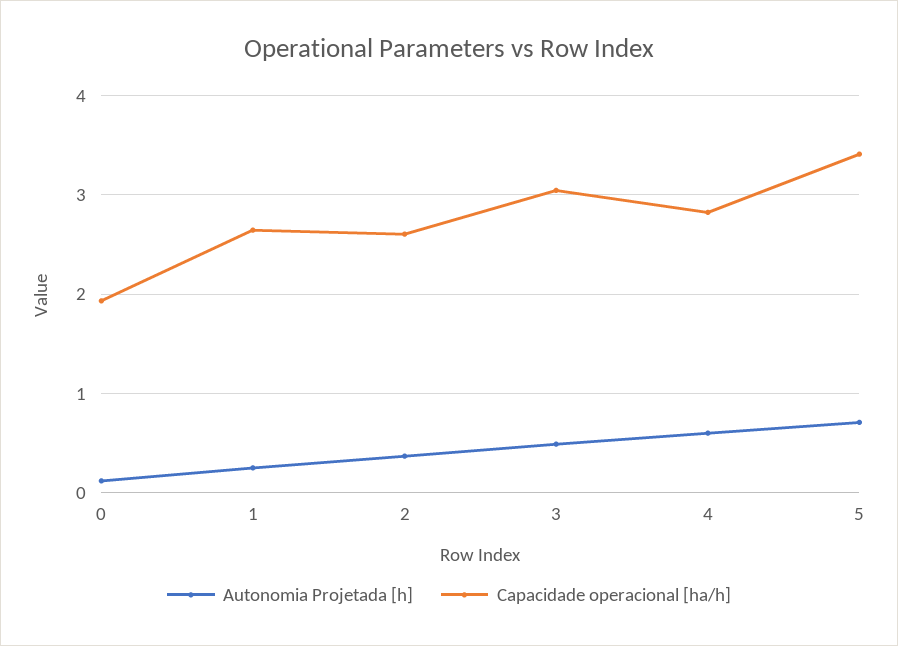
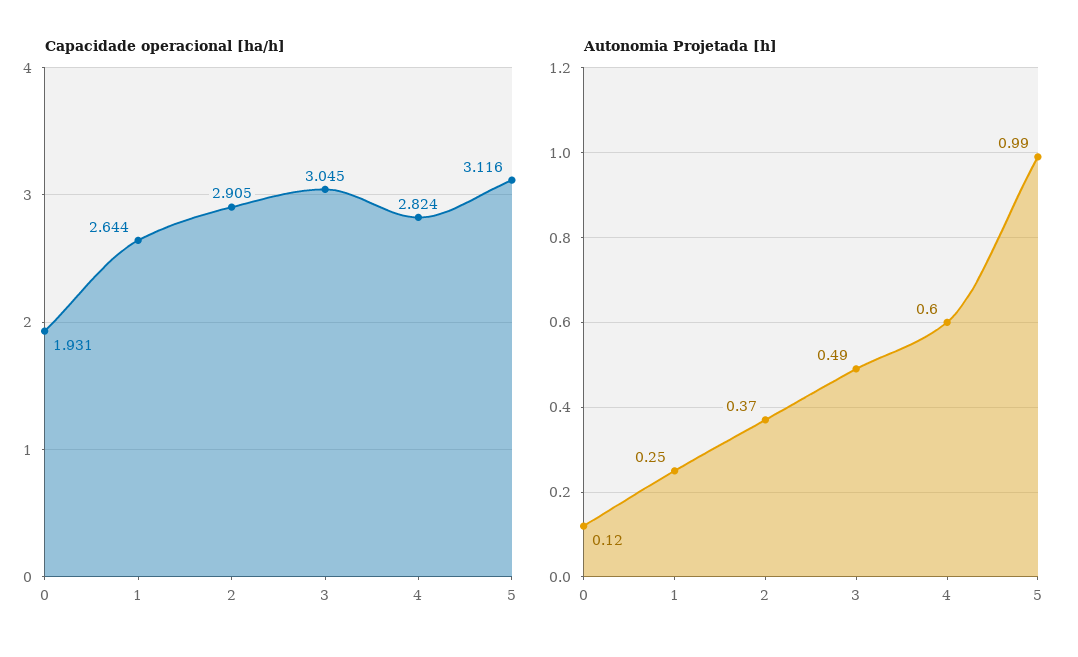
Capacidade operacional [ha/h], 2: 2.6 -> 2.905
Autonomia Projetada [h], 5: 0.7 -> 0.99
Capacidade operacional [ha/h], 5: 3.4 -> 3.116

